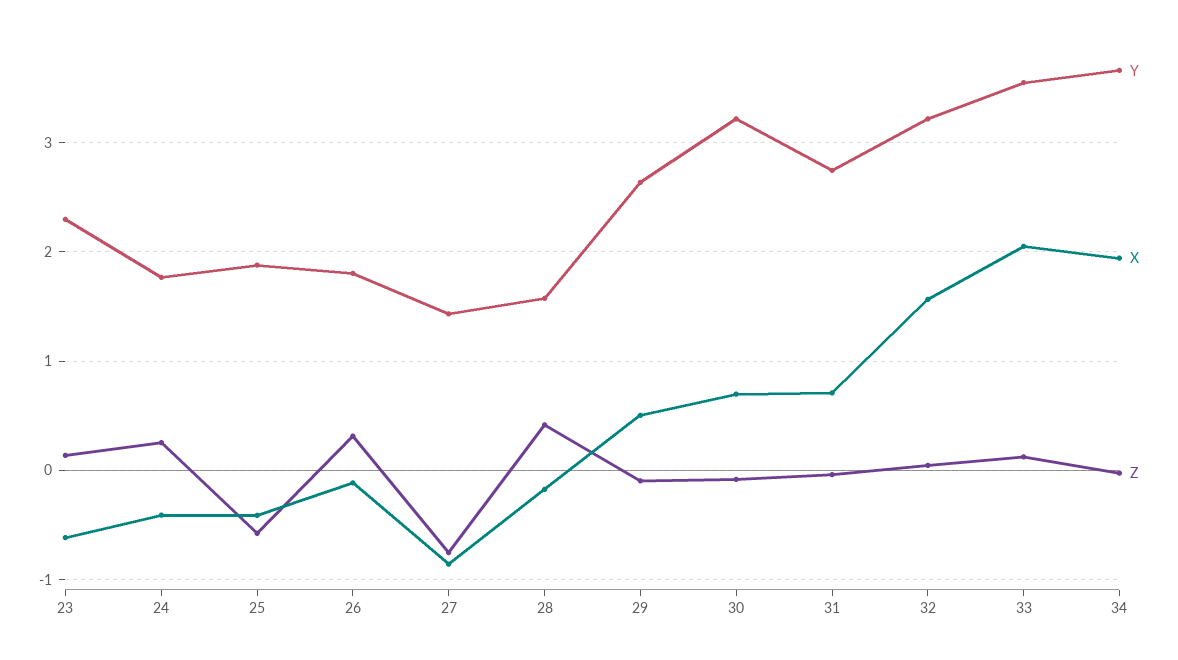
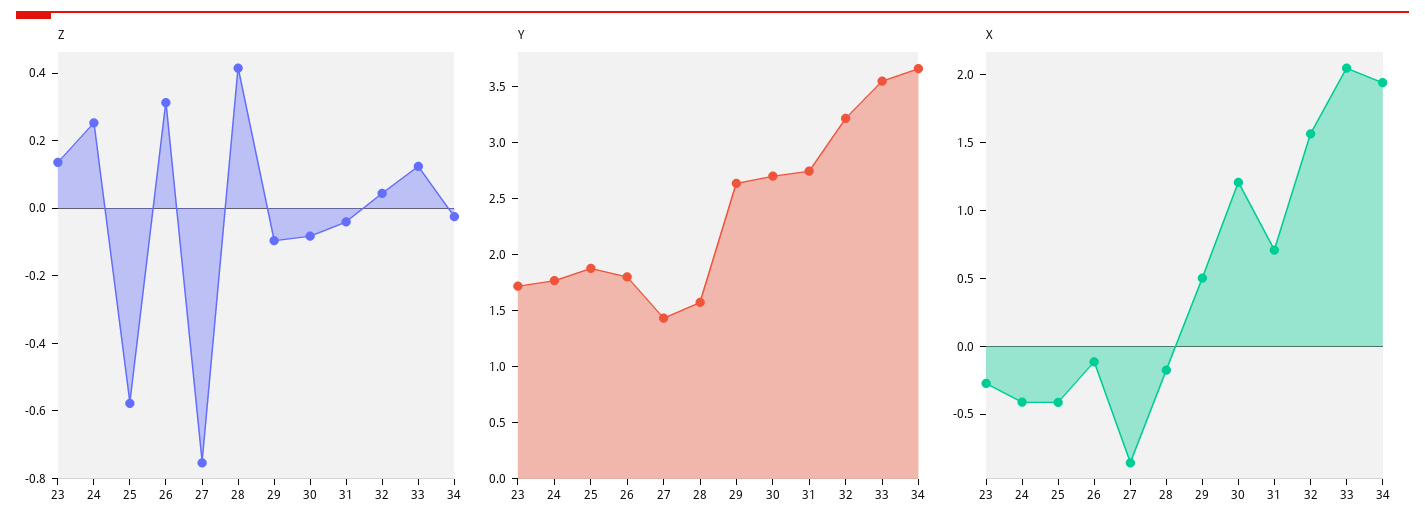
Y, 23: 2.3 -> 1.7
X, 23: -0.6 -> -0.3
Y, 30: 3.2 -> 2.7
X, 30: 0.7 -> 1.2

